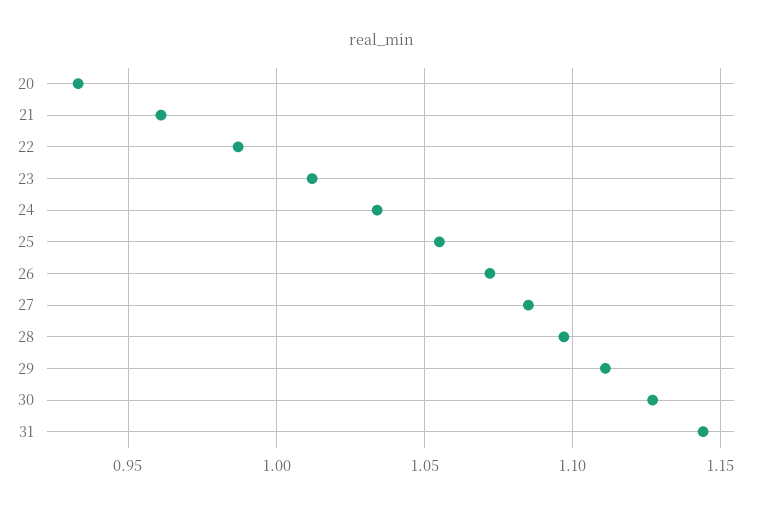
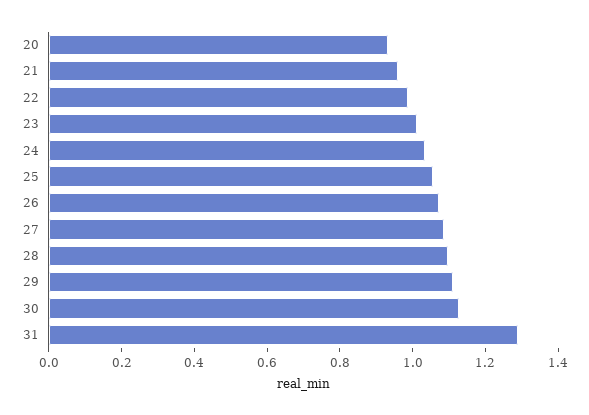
31: 1.145 -> 1.3

